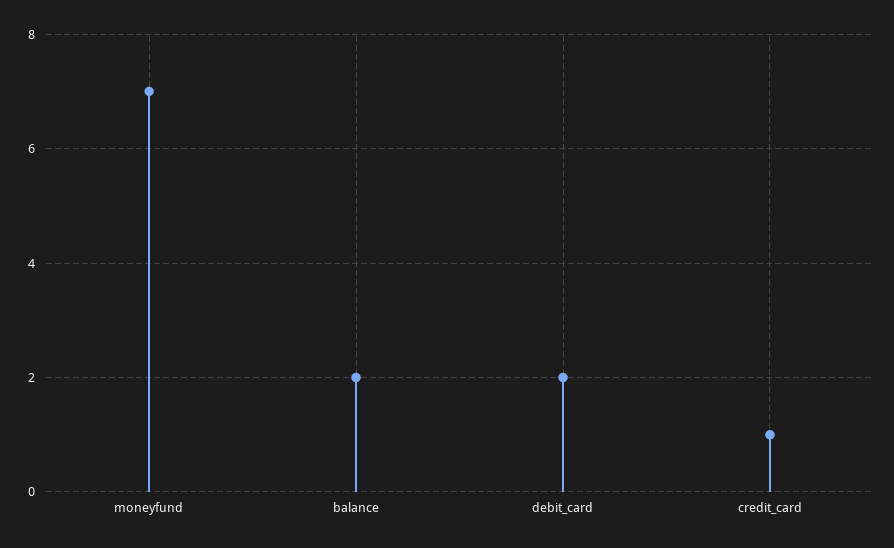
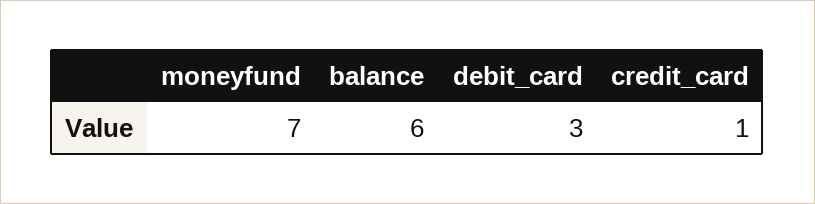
balance: 2 -> 6
debit_card: 2 -> 3

